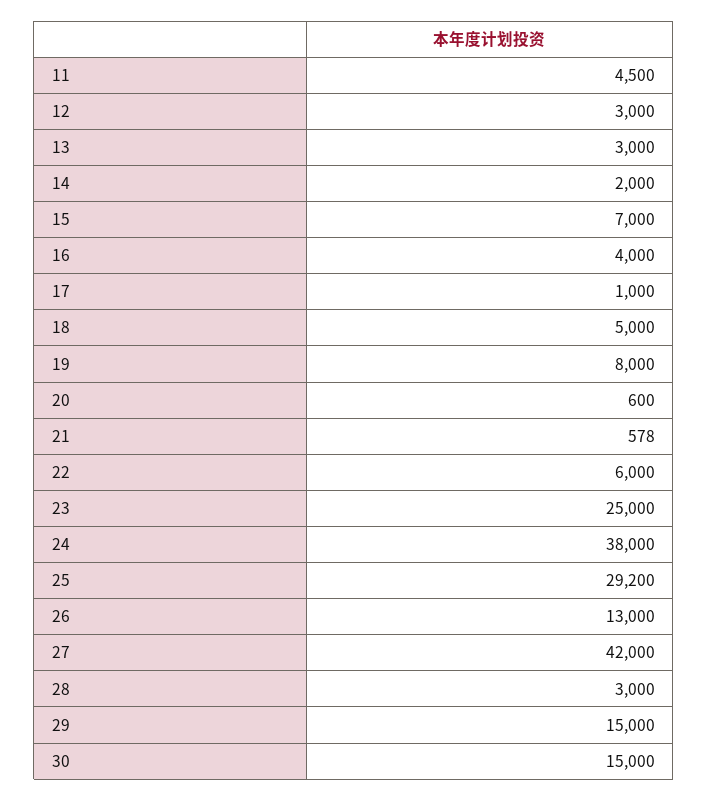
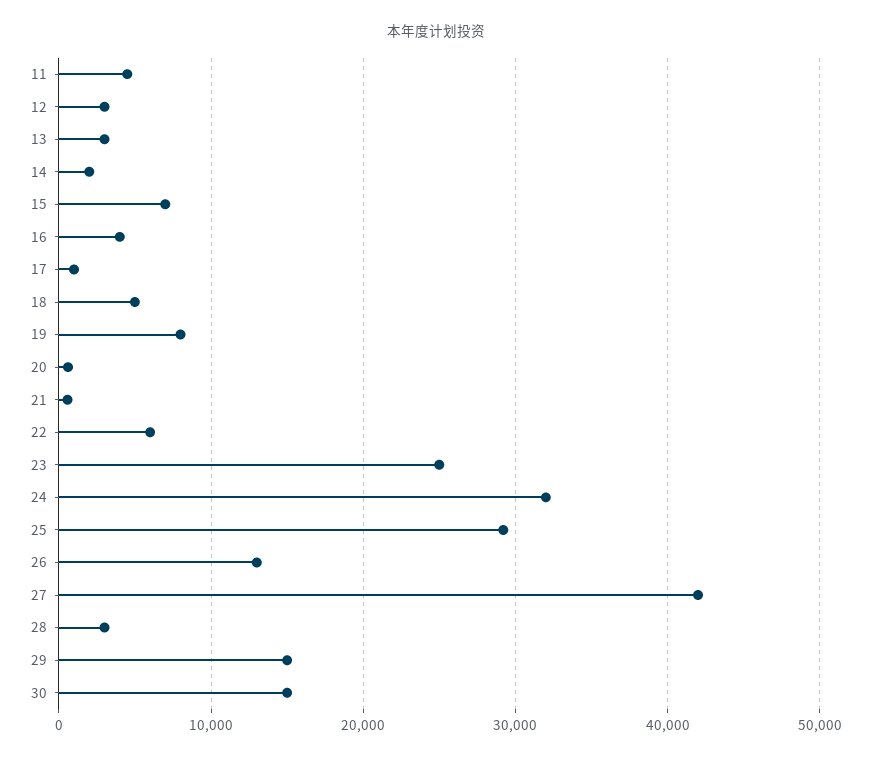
24: 38000 -> 32000

